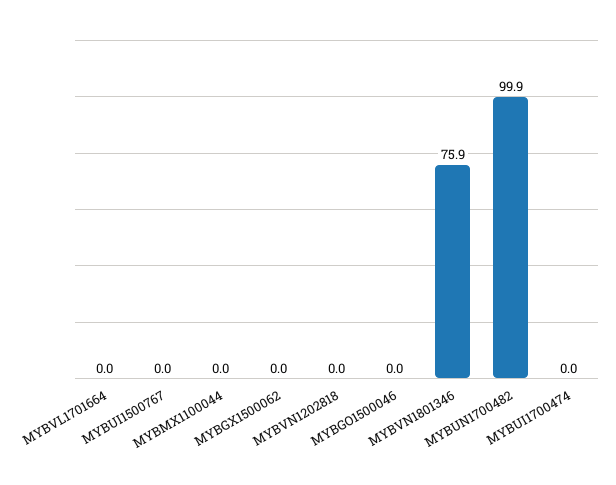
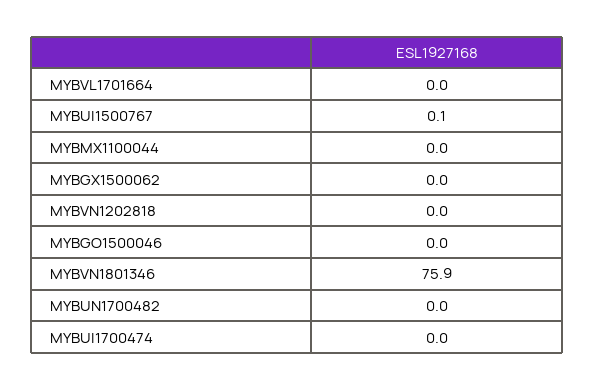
MYBUI1500767: 0 -> 0.1
MYBUN1700482: 99.9 -> 0

